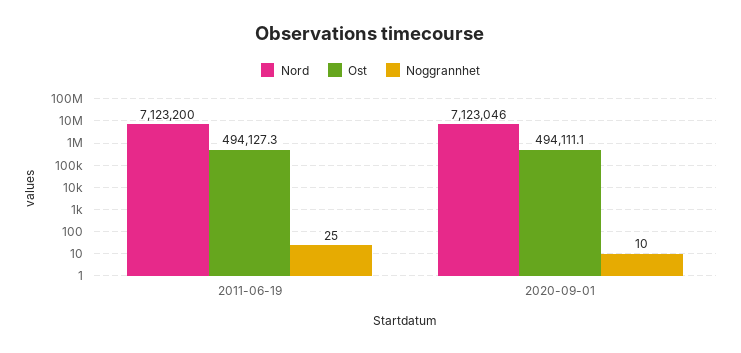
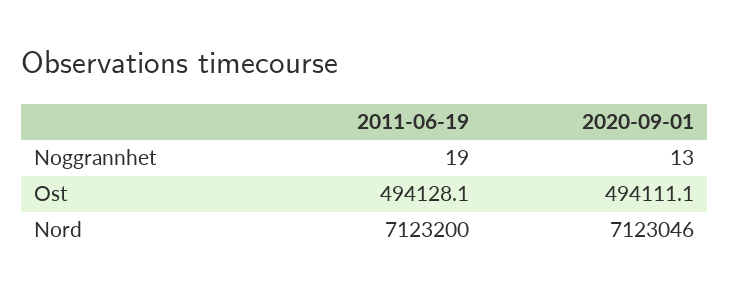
Ost, 2011-06-19: 494127.3 -> 494128.1
Noggrannhet, 2011-06-19: 25 -> 19
Noggrannhet, 2020-09-01: 10 -> 13

